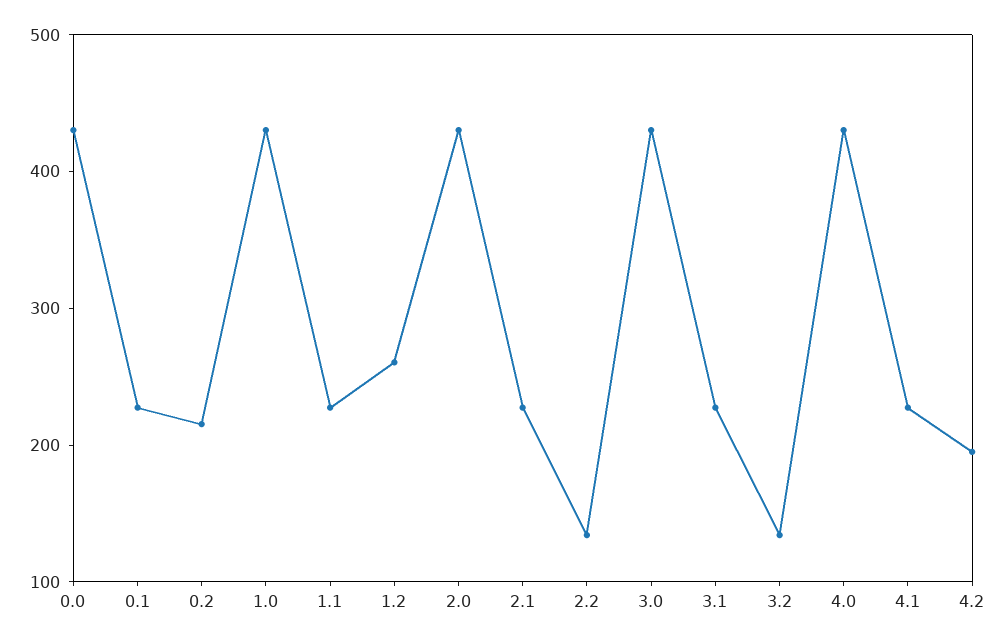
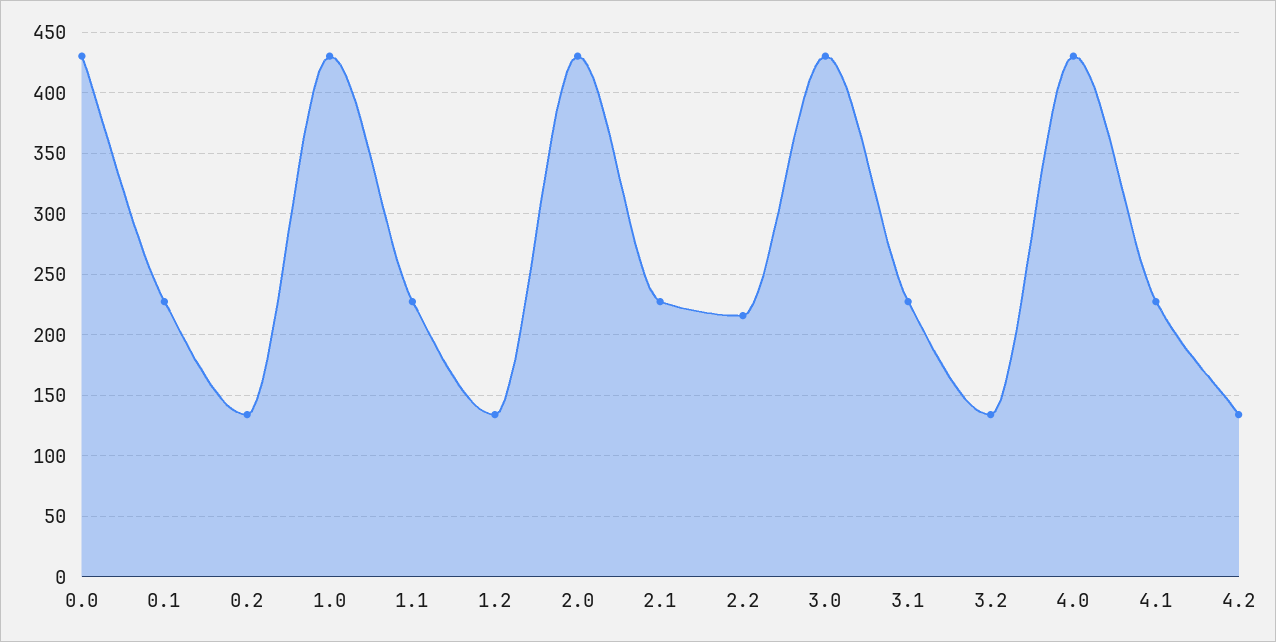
0.2: 220 -> 135
1.2: 260 -> 135
2.2: 140 -> 215
4.2: 200 -> 135

